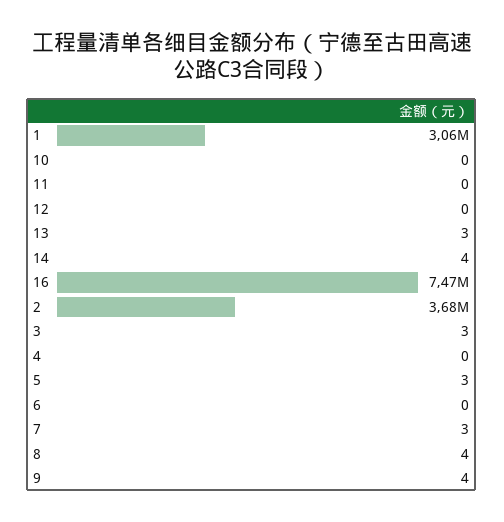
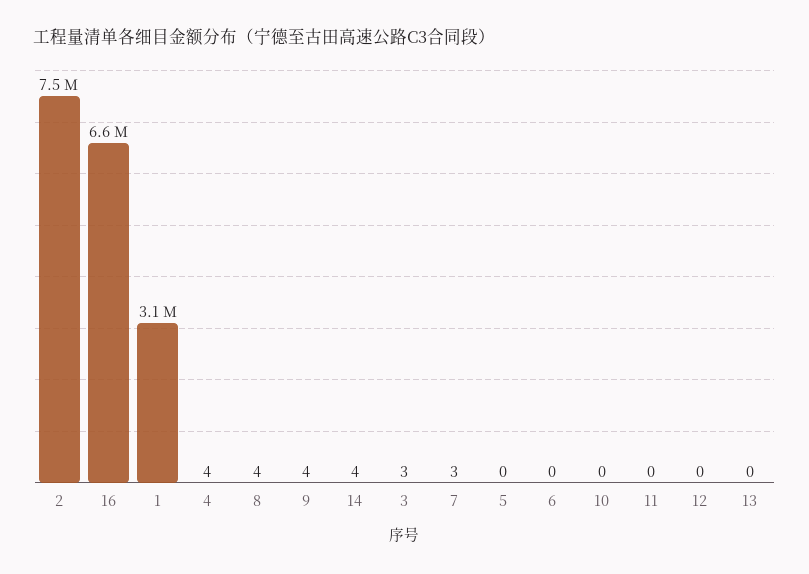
13: 3 -> 0
16: 7470000 -> 6600000
2: 3680000 -> 7500000
4: 0 -> 4
5: 3 -> 0

